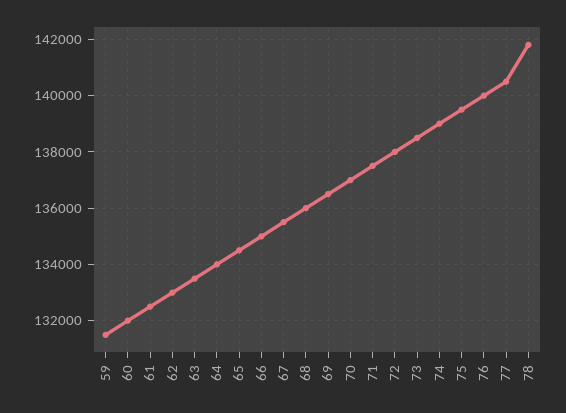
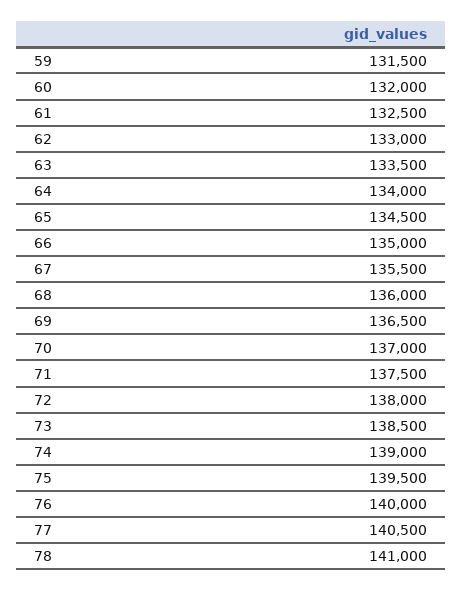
78: 141750 -> 141000

